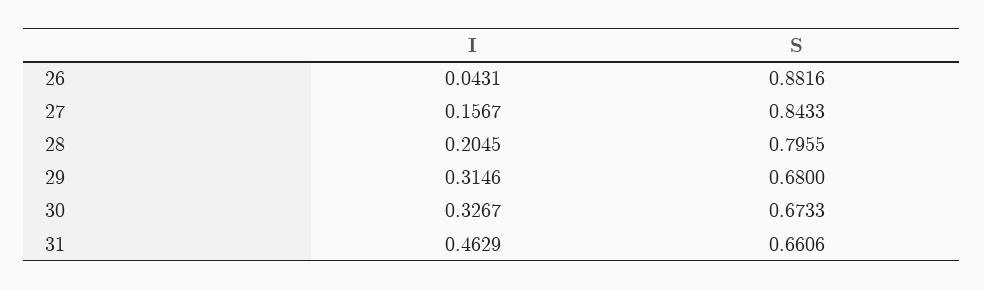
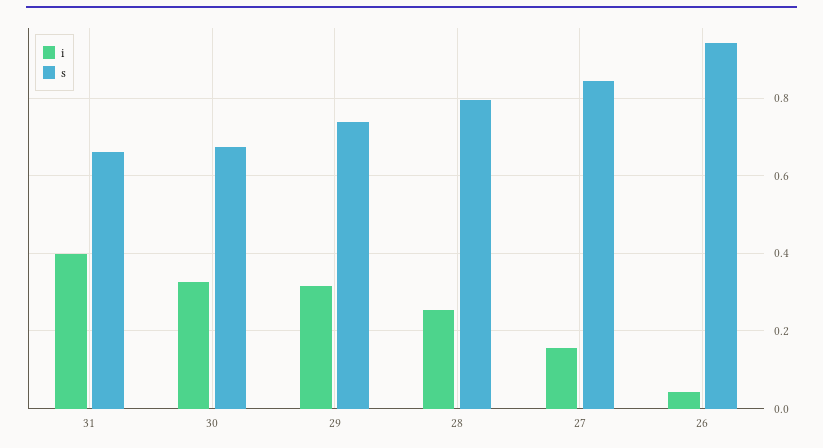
S, 26: 0.8816 -> 0.94
I, 28: 0.2045 -> 0.26
S, 29: 0.68 -> 0.74
I, 31: 0.4629 -> 0.4

